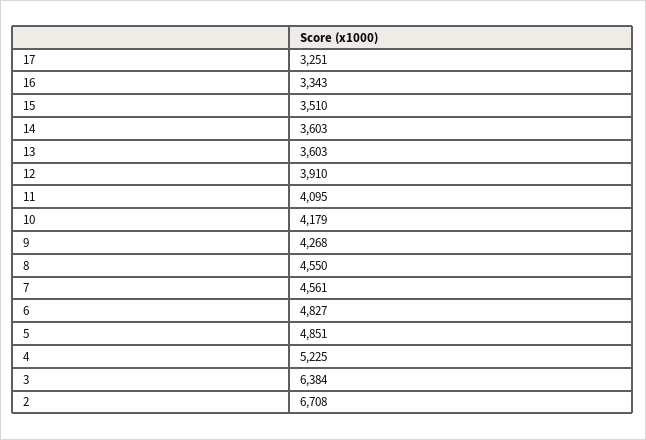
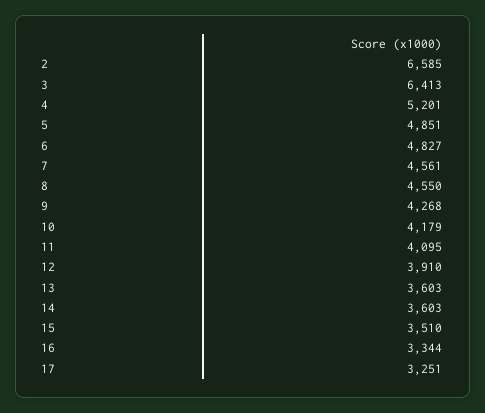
16: 3343 -> 3344
4: 5225 -> 5201
3: 6384 -> 6413
2: 6708 -> 6585

